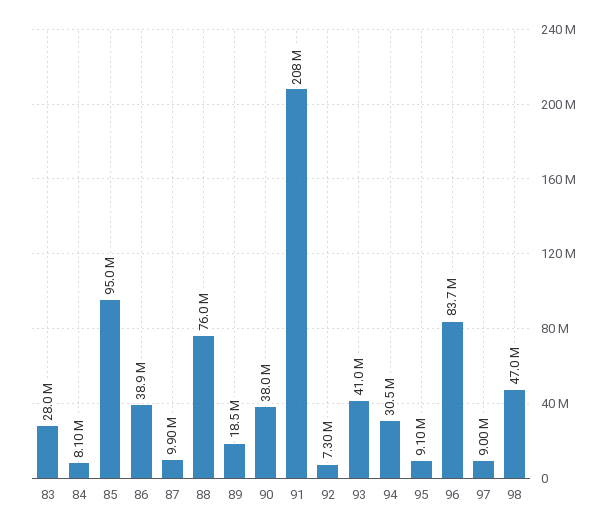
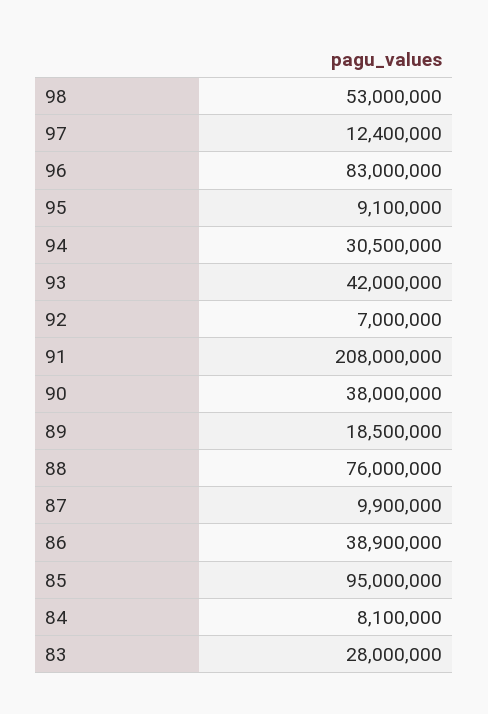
92: 7300000 -> 7000000
93: 41000000 -> 42000000
96: 83700000 -> 83000000
97: 9000000 -> 12400000
98: 47000000 -> 53000000

